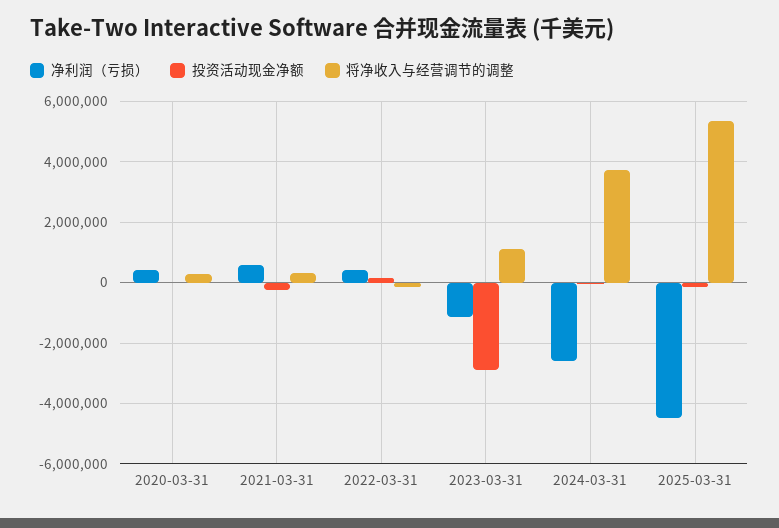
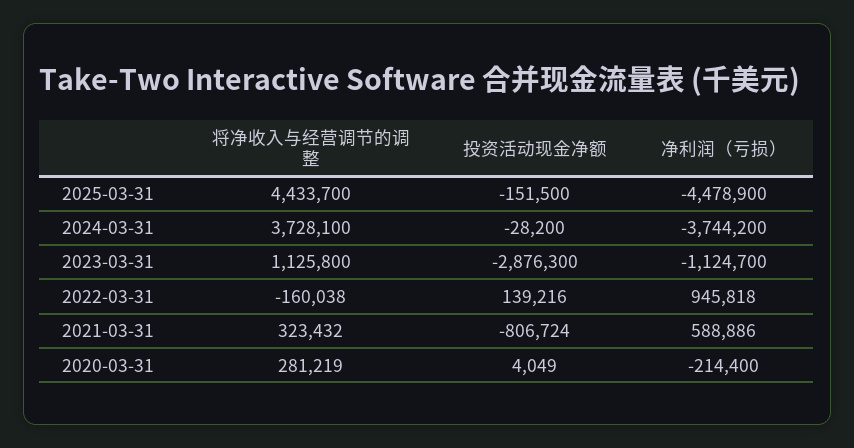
净利润（亏损）, 2020-03-31: 400000 -> -214400
投资活动现金净额, 2021-03-31: -200000 -> -806724
净利润（亏损）, 2022-03-31: 400000 -> 945818
净利润（亏损）, 2024-03-31: -2600000 -> -3744200
将净收入与经营调节的调整, 2025-03-31: 5400000 -> 4433700

